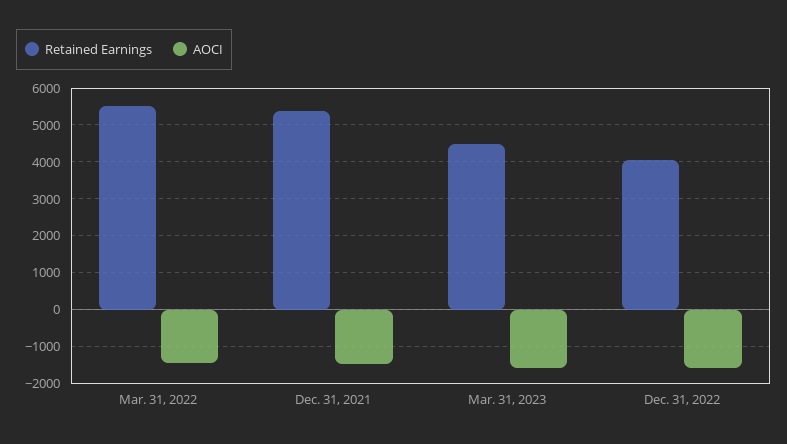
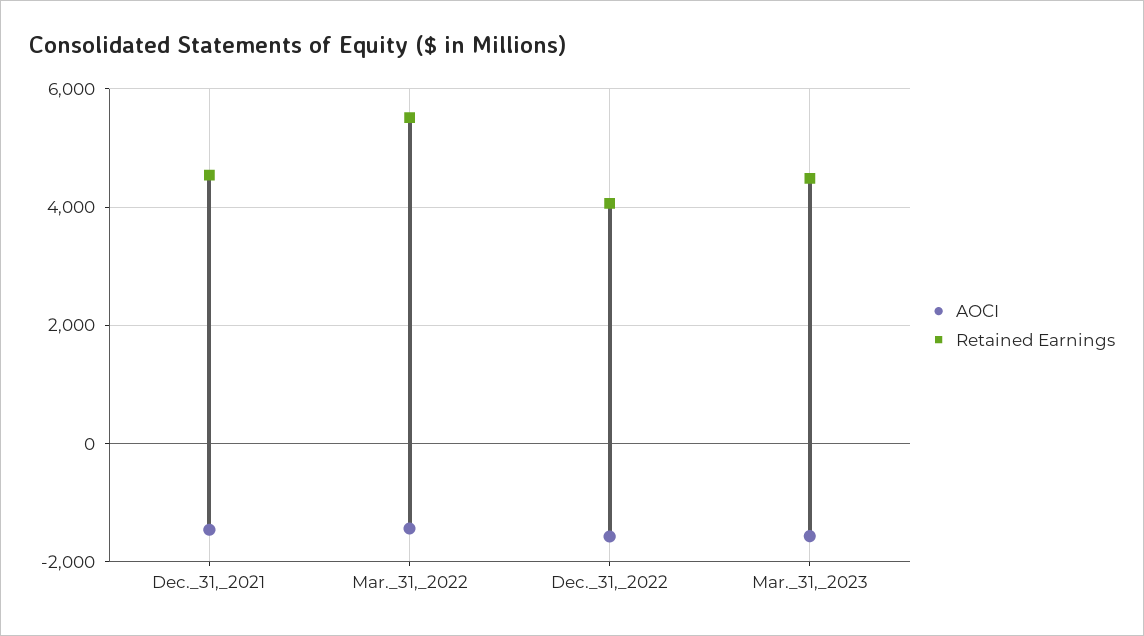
Retained Earnings, Dec. 31, 2021: 5400 -> 4600

